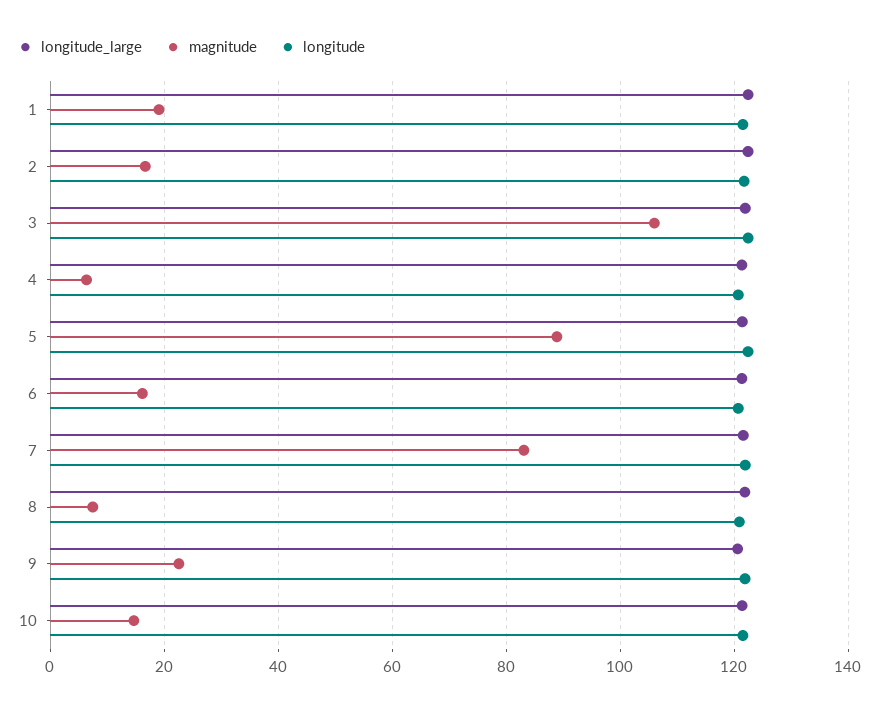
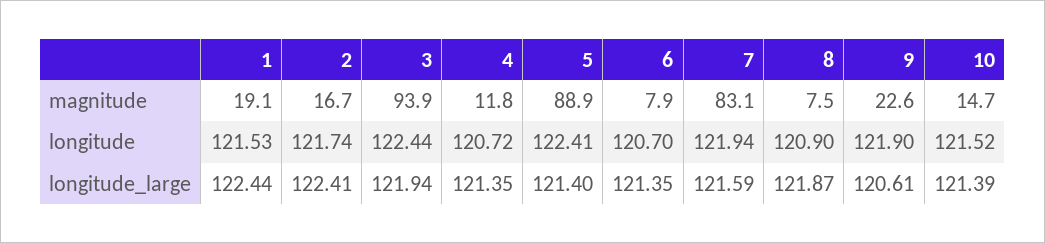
magnitude, 3: 106 -> 93.9
magnitude, 4: 6 -> 11.8
magnitude, 6: 16 -> 7.9

